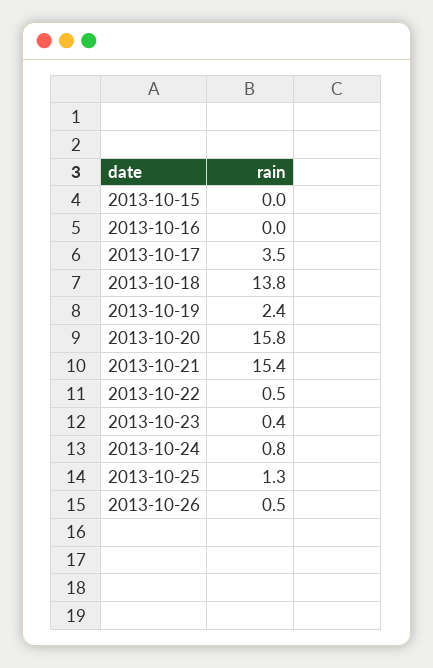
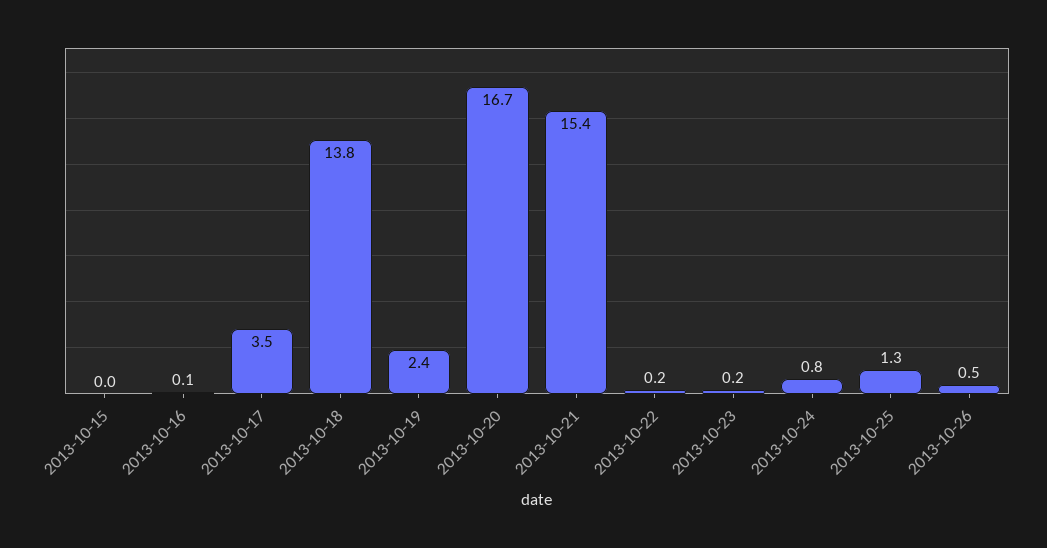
2013-10-16: 0 -> 0.1
2013-10-20: 15.8 -> 16.7
2013-10-22: 0.5 -> 0.2
2013-10-23: 0.4 -> 0.2

